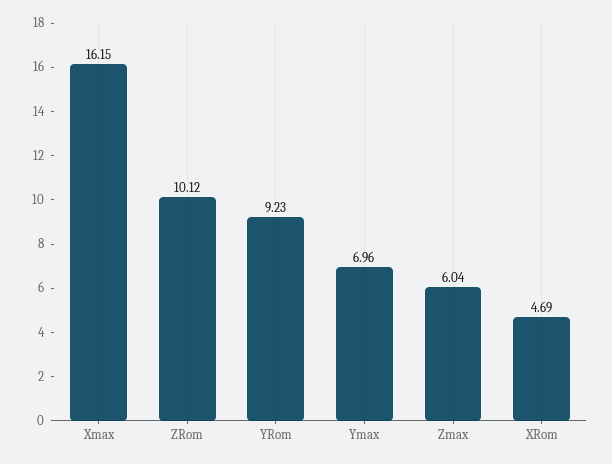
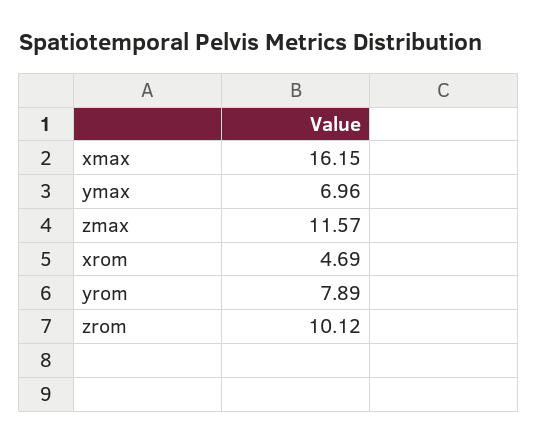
YRom: 9.23 -> 7.89
Zmax: 6.04 -> 11.57

